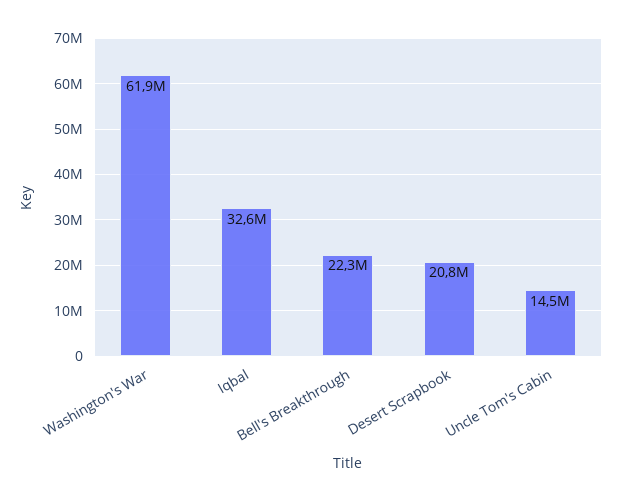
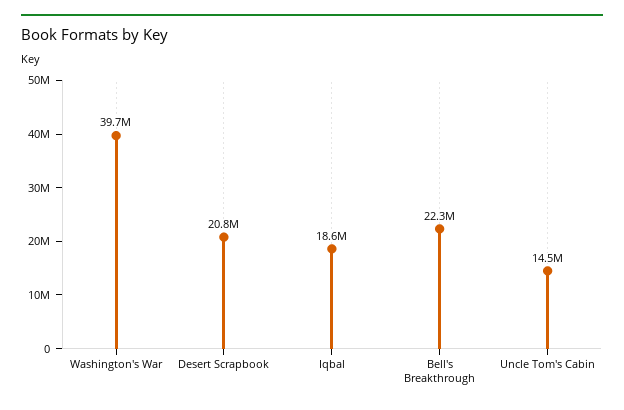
Washington's War: 61900000 -> 39700000
Iqbal: 32600000 -> 18600000

